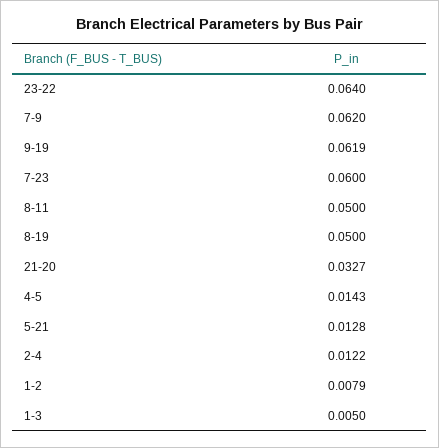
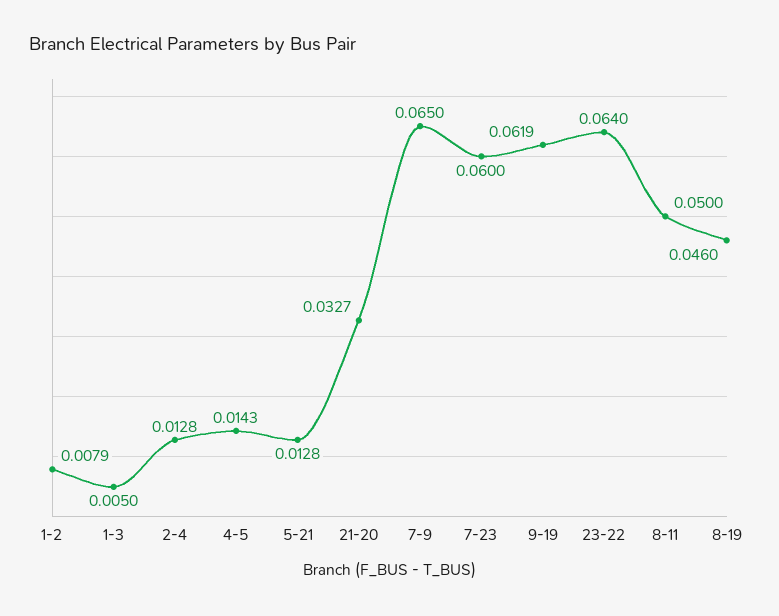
7-9: 0.062 -> 0.065
8-19: 0.05 -> 0.046
2-4: 0.0122 -> 0.0128

